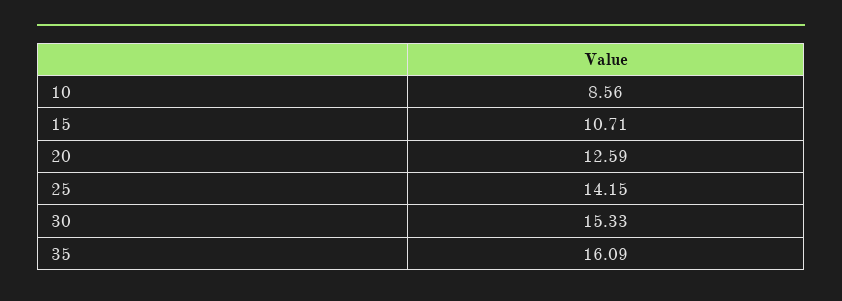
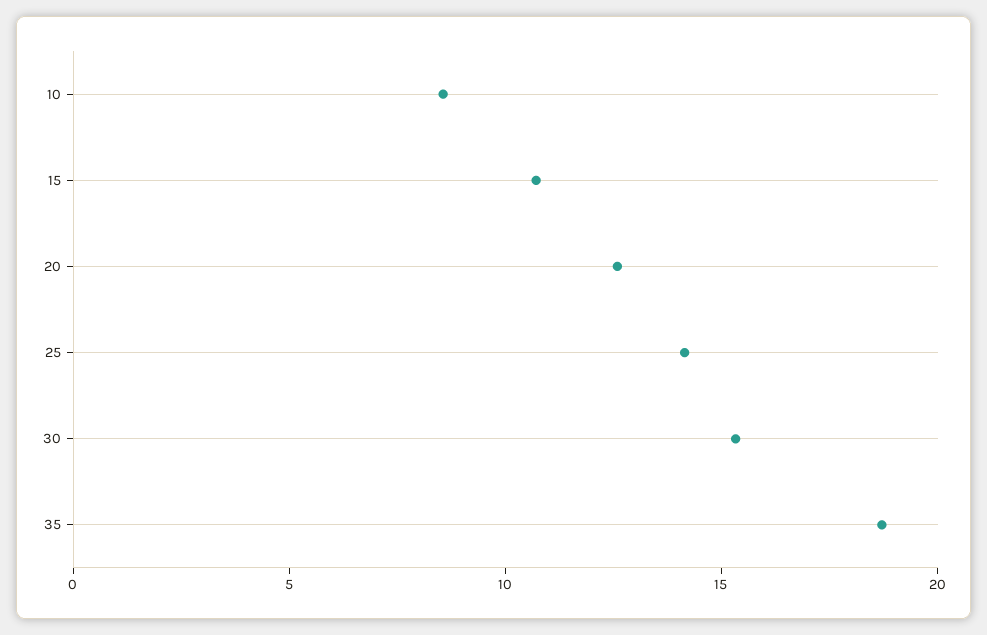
35: 16.09 -> 19

